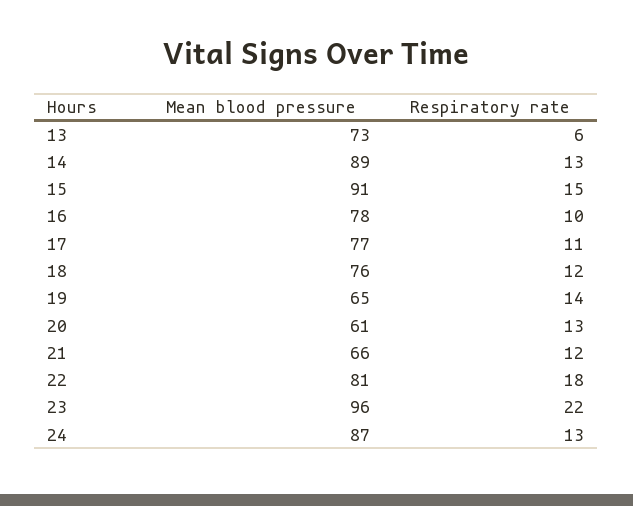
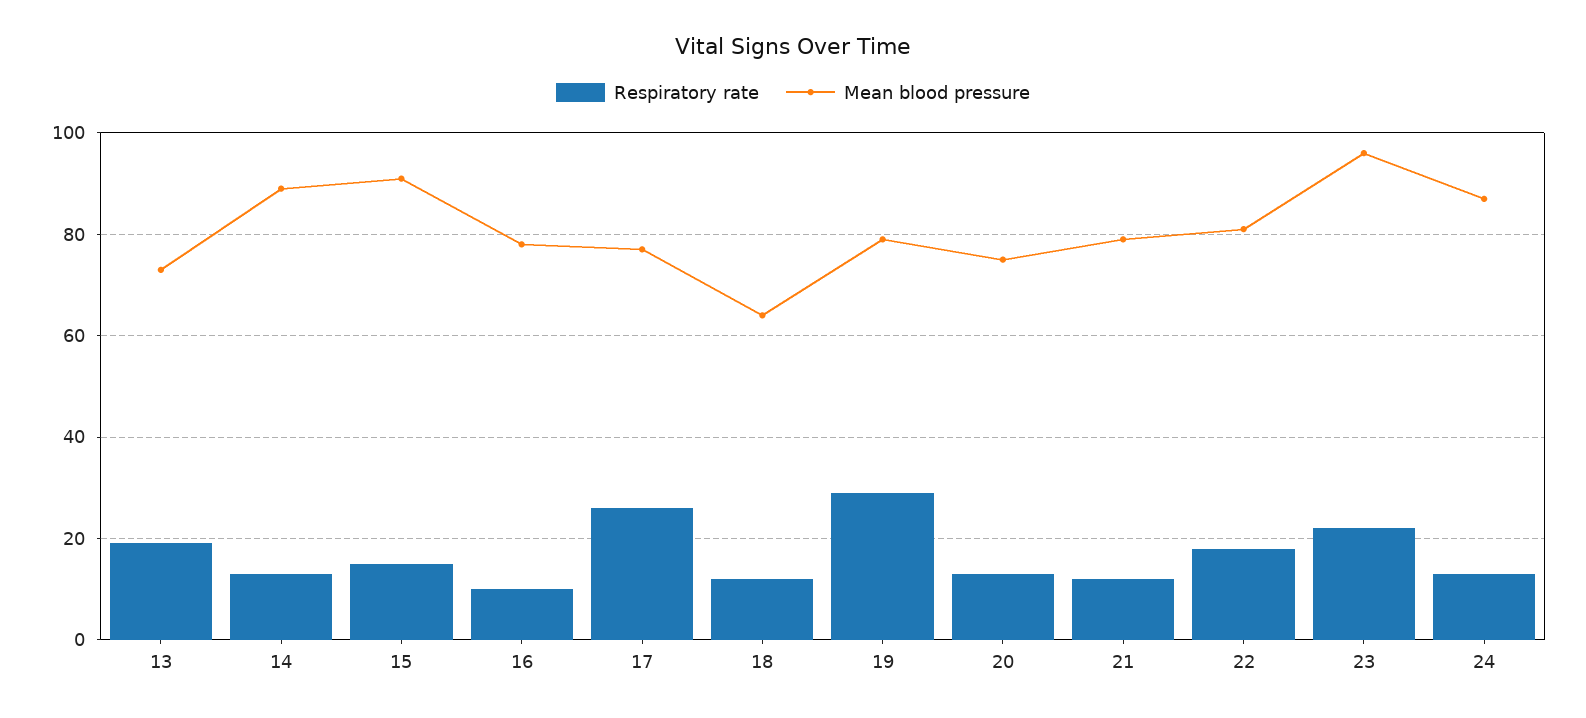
Respiratory rate, 13: 6 -> 20
Respiratory rate, 17: 11 -> 25
Mean blood pressure, 18: 76 -> 65
Mean blood pressure, 19: 65 -> 80
Respiratory rate, 19: 14 -> 30
Mean blood pressure, 20: 61 -> 75
Mean blood pressure, 21: 66 -> 80

